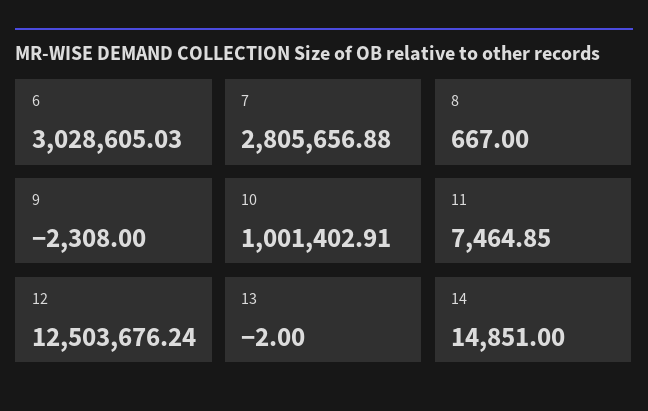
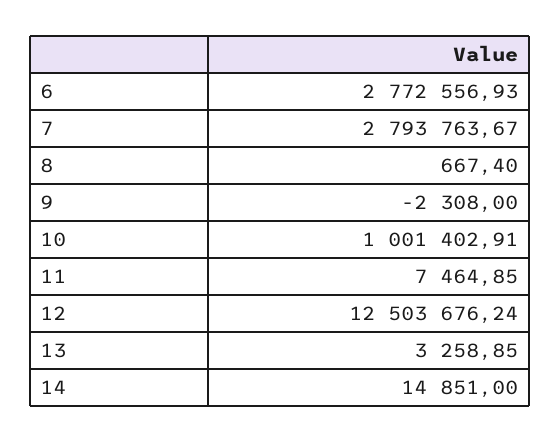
6: 3028605.03 -> 2772556.93
7: 2805656.88 -> 2793763.67
8: 667 -> 667.4
13: -2 -> 3258.85

